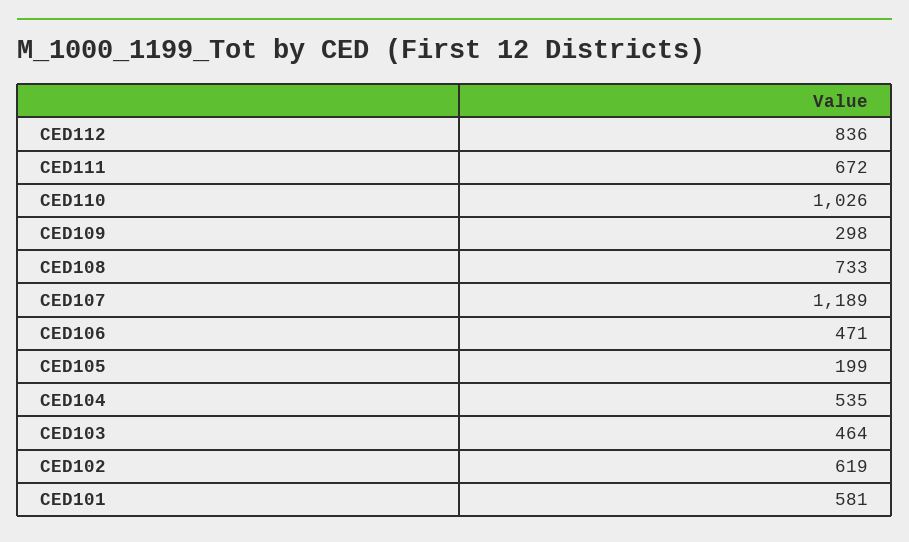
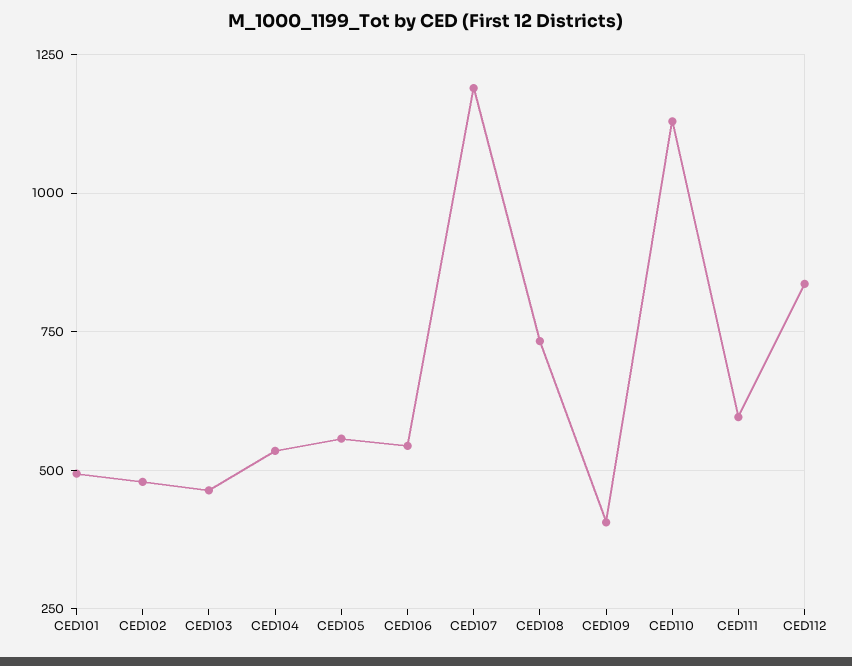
CED111: 672 -> 600
CED110: 1026 -> 1125
CED109: 298 -> 400
CED106: 471 -> 550
CED105: 199 -> 550
CED102: 619 -> 475
CED101: 581 -> 500

